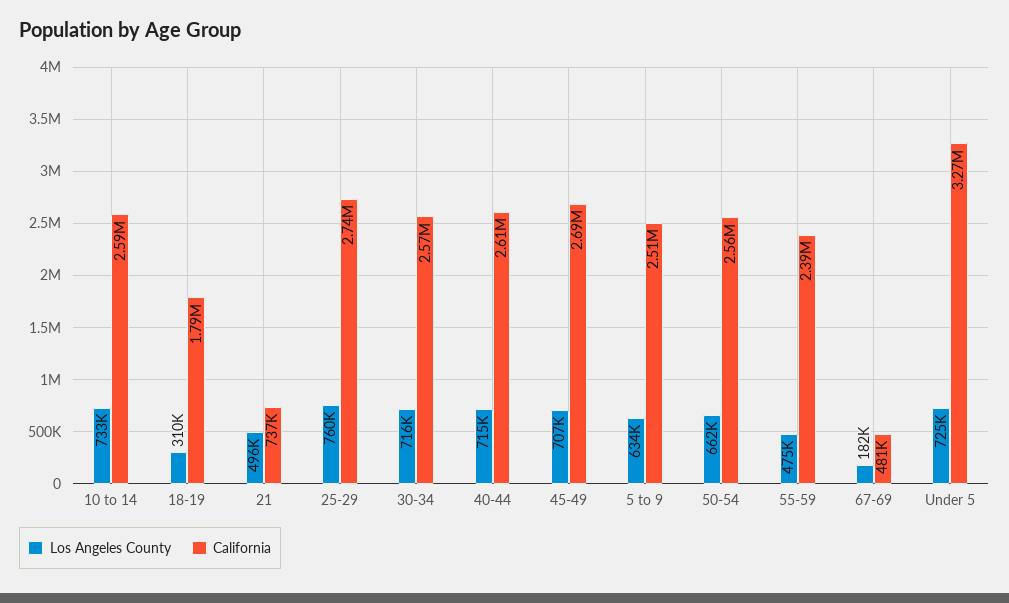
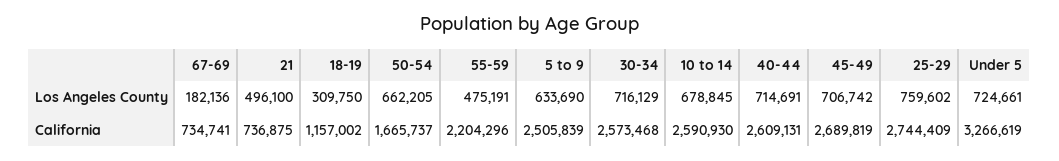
Los Angeles County, 10 to 14: 733000 -> 678845
California, 18-19: 1790000 -> 1157002
California, 50-54: 2560000 -> 1665737
California, 55-59: 2390000 -> 2204296
California, 67-69: 481000 -> 734741

